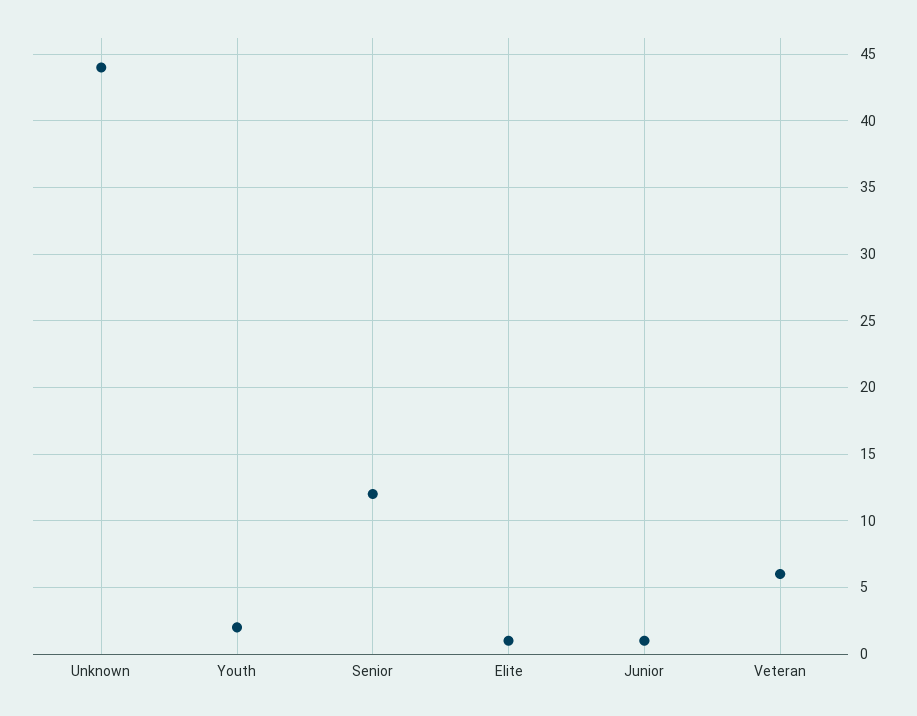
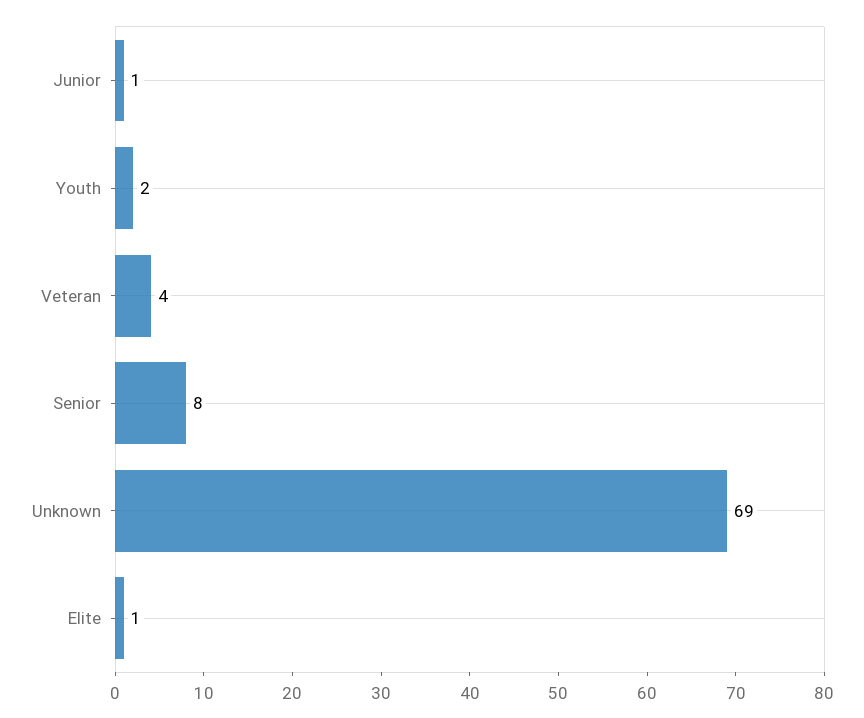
Unknown: 44 -> 69
Senior: 12 -> 8
Veteran: 6 -> 4

